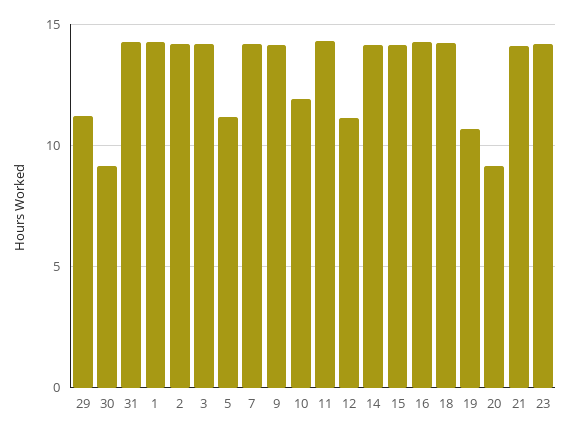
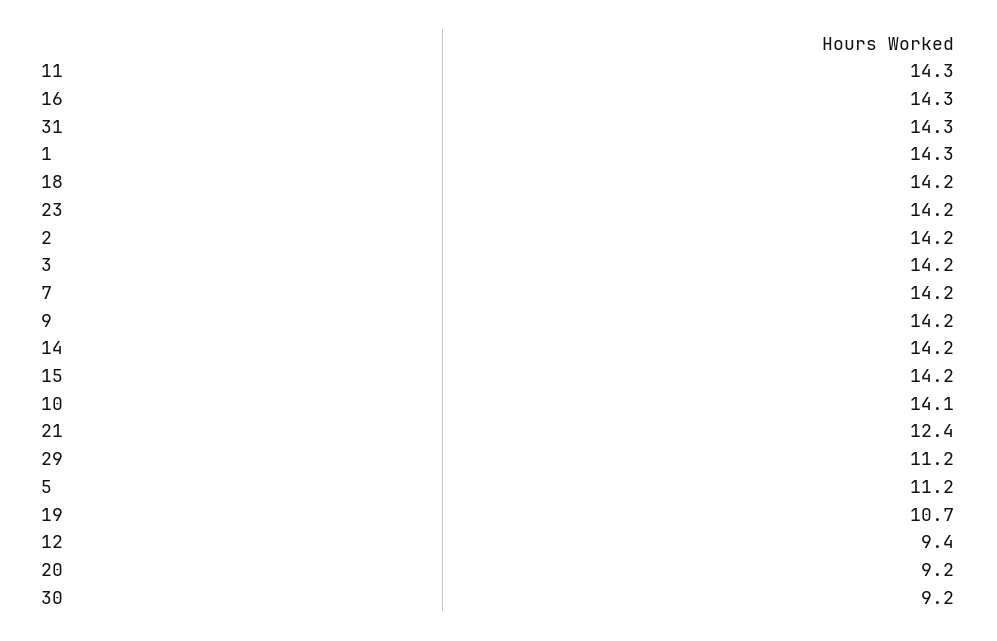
10: 12 -> 14.1
12: 11 -> 9.4
21: 14 -> 12.4

